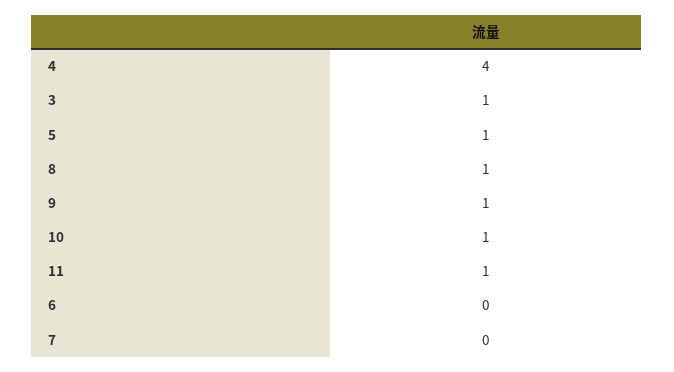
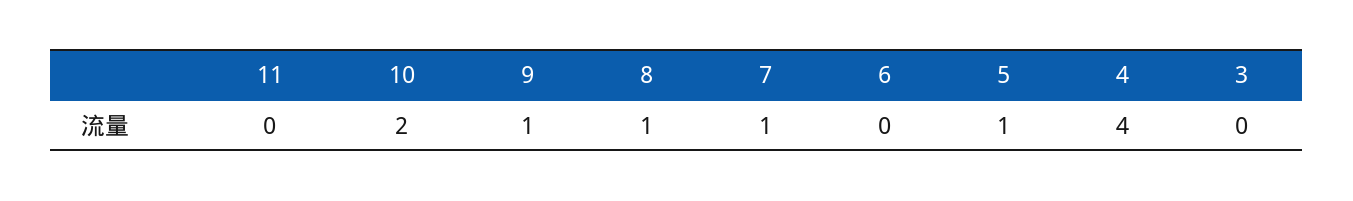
3: 1 -> 0
10: 1 -> 2
11: 1 -> 0
7: 0 -> 1

